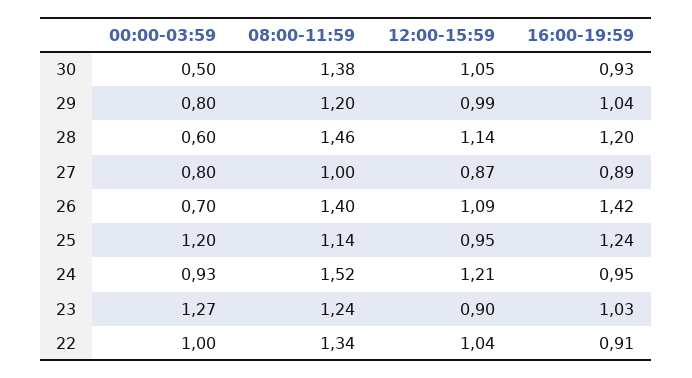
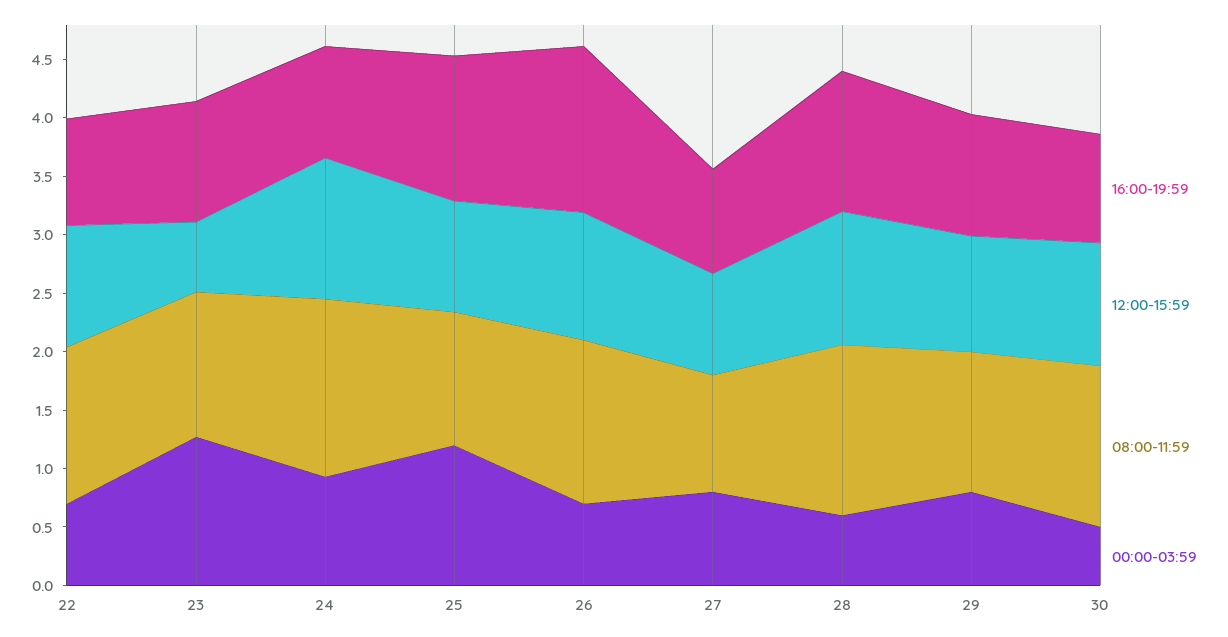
12:00-15:59, 23: 0.9 -> 0.6
00:00-03:59, 22: 1 -> 0.7

